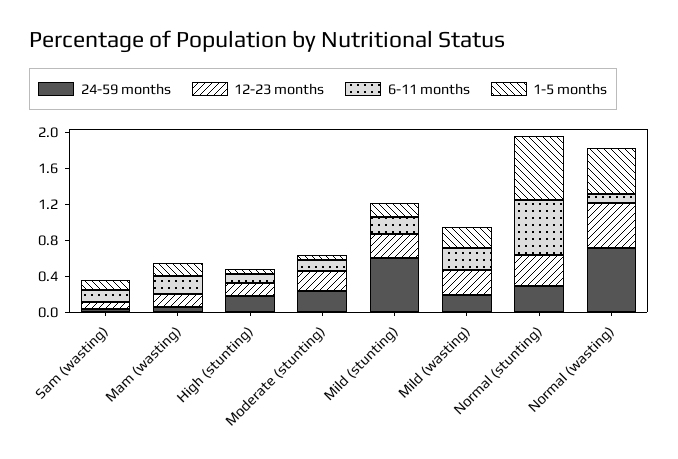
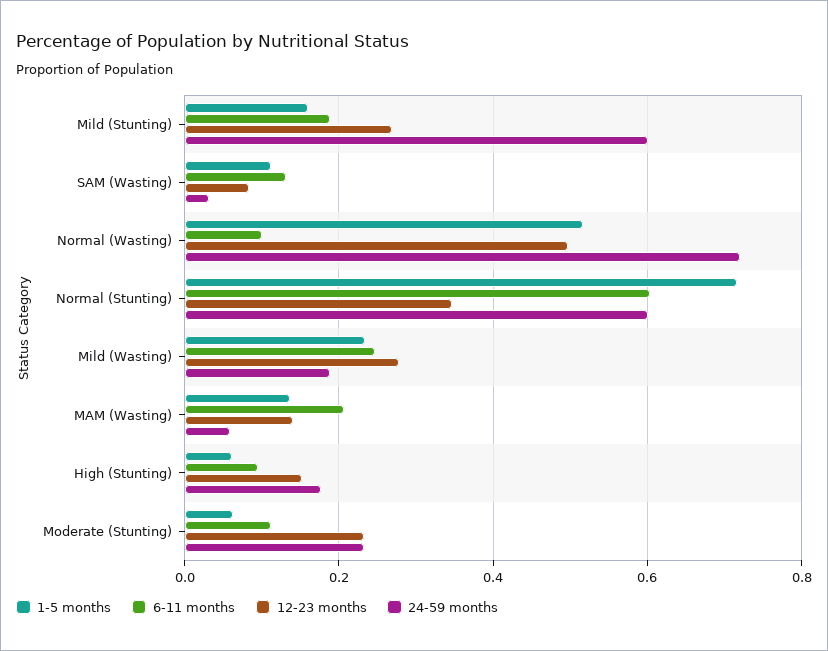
24-59 months, Normal (stunting): 0.3 -> 0.6

